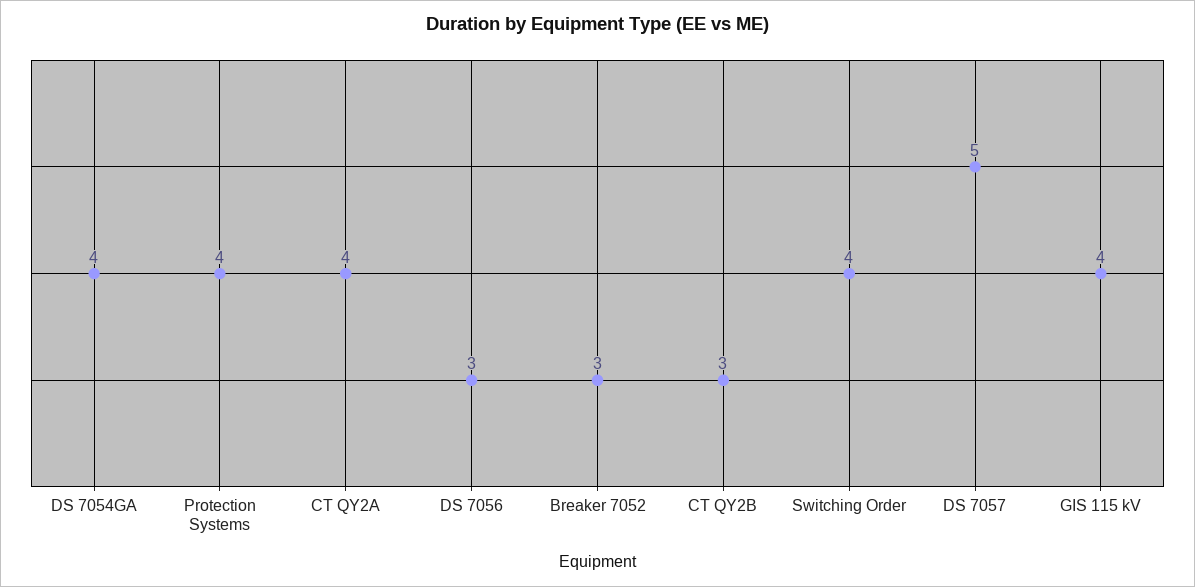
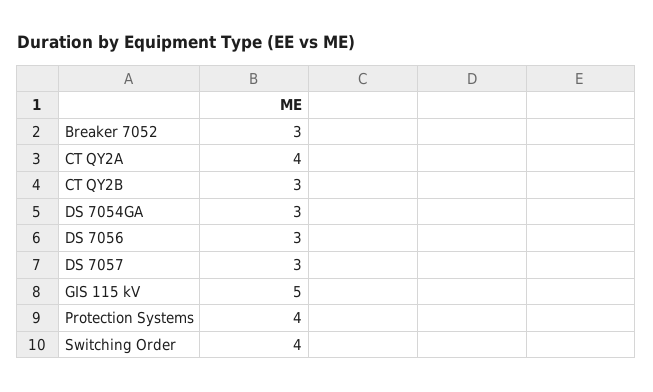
DS 7054GA: 4 -> 3
DS 7057: 5 -> 3
GIS 115 kV: 4 -> 5

